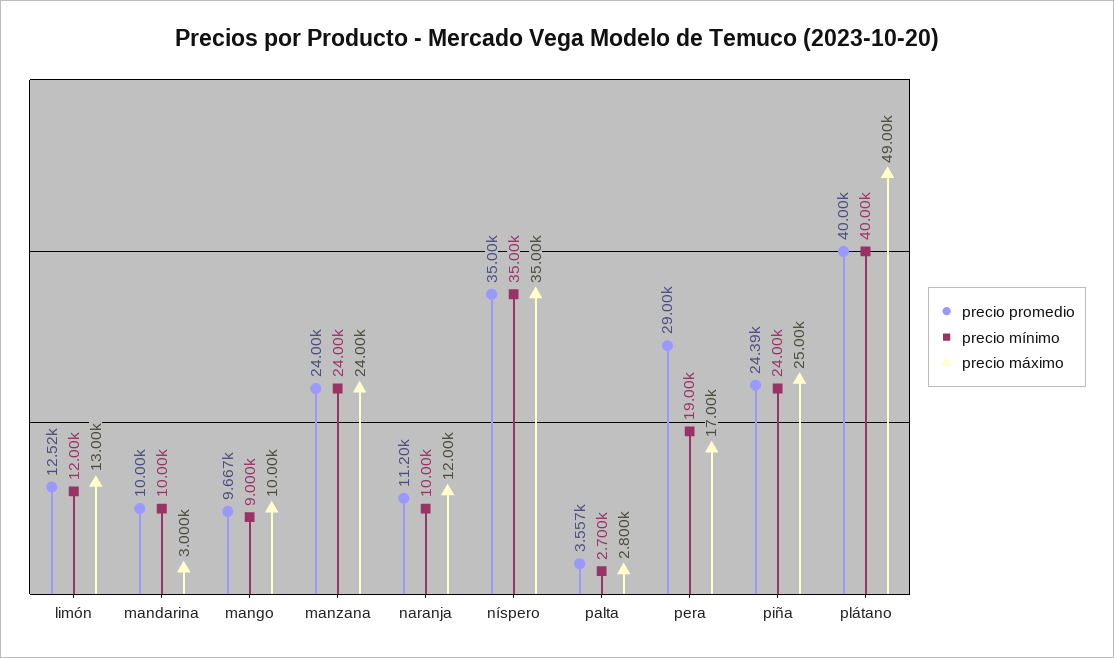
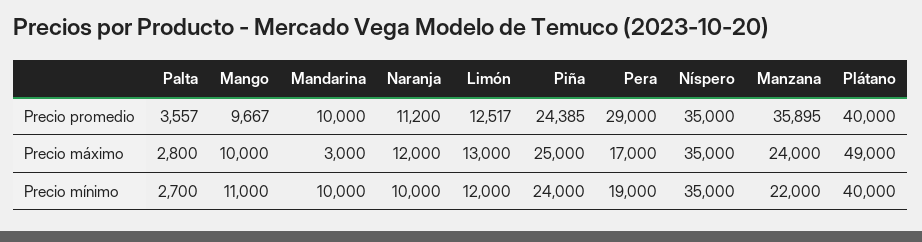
precio mínimo, mango: 9000 -> 11000
precio promedio, manzana: 24000 -> 35895
precio mínimo, manzana: 24000 -> 22000

